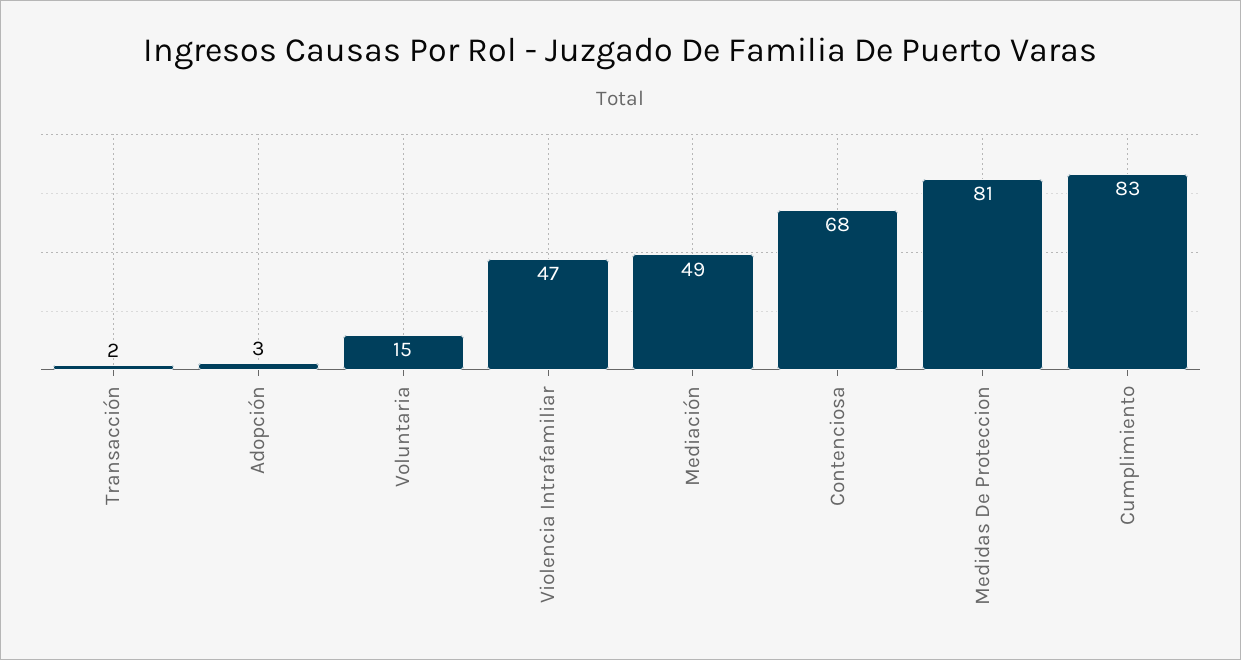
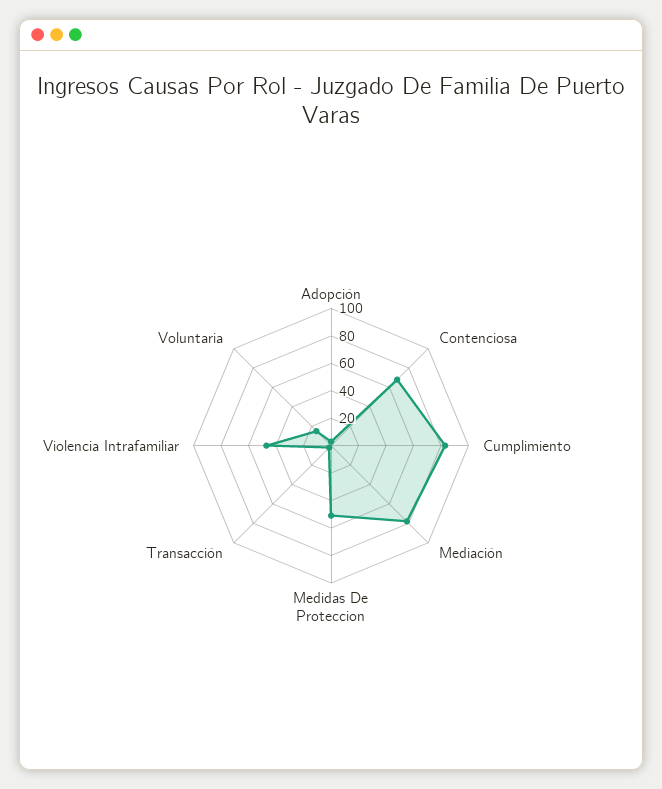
Mediación: 49 -> 80
Medidas De Proteccion: 81 -> 50

